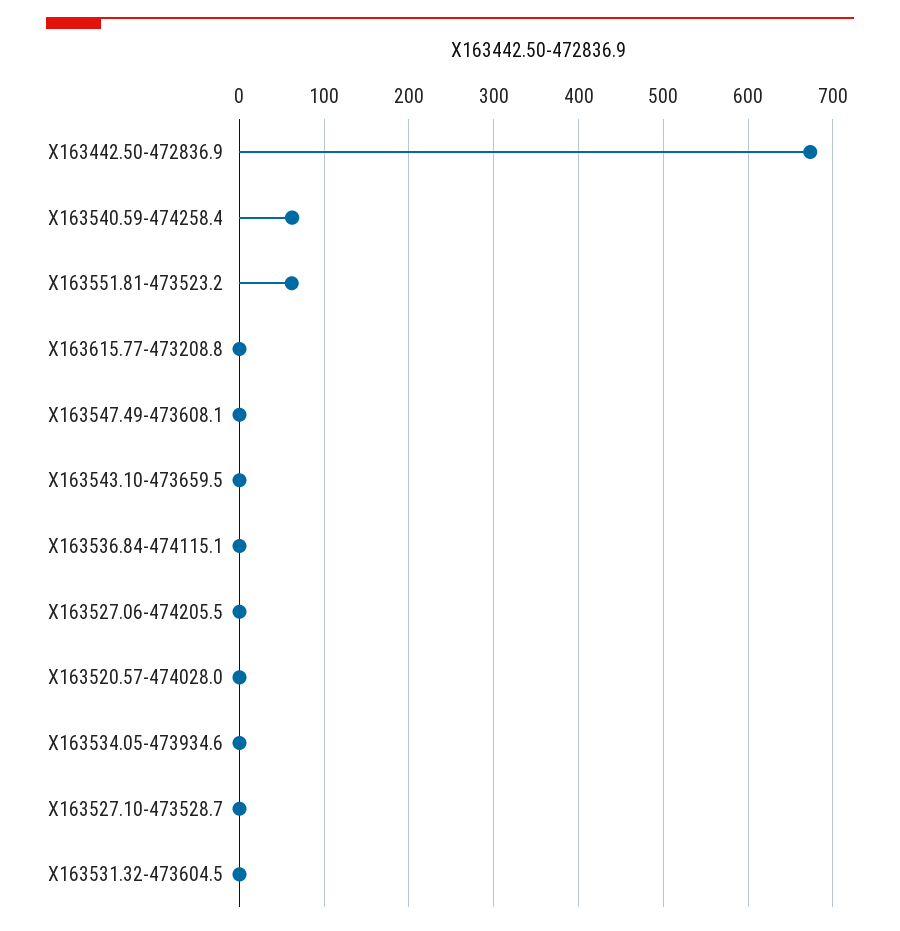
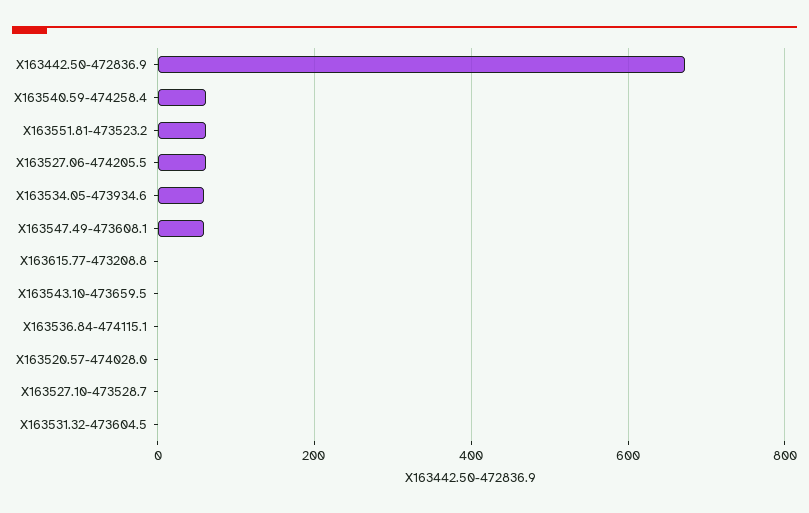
X163547.49-473608.1: 0 -> 60
X163527.06-474205.5: 0 -> 60
X163534.05-473934.6: 0 -> 60

